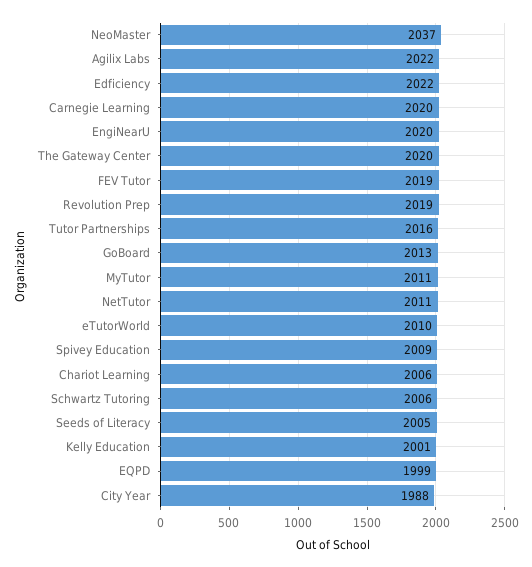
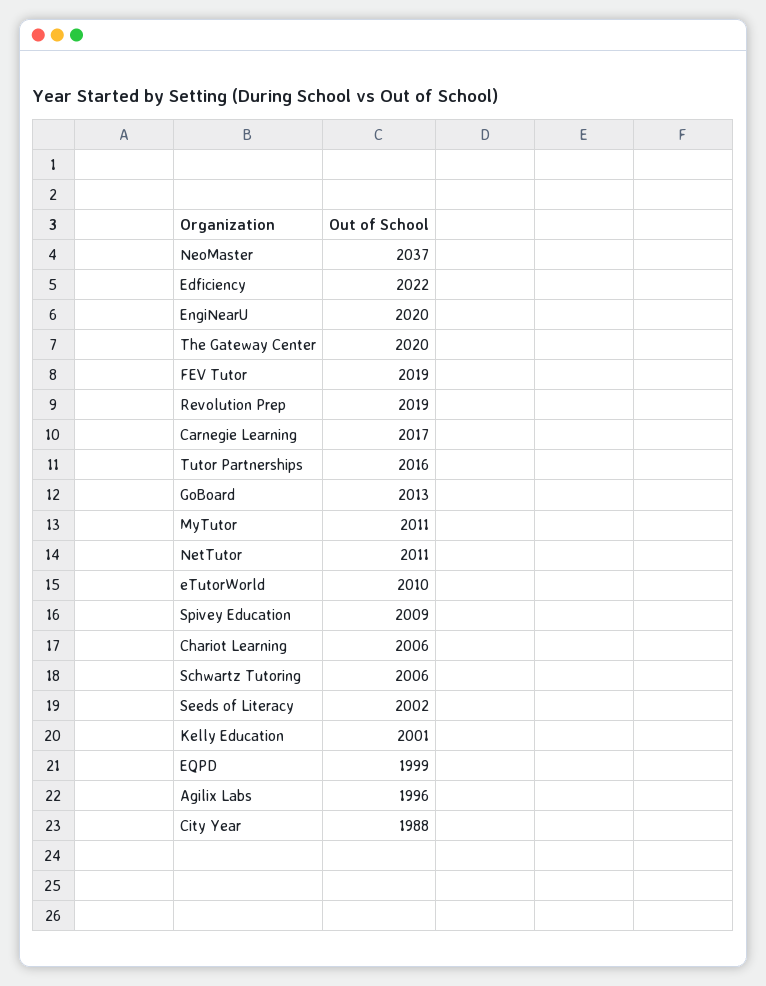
Agilix Labs: 2022 -> 1996
Carnegie Learning: 2020 -> 2017
Seeds of Literacy: 2005 -> 2002

